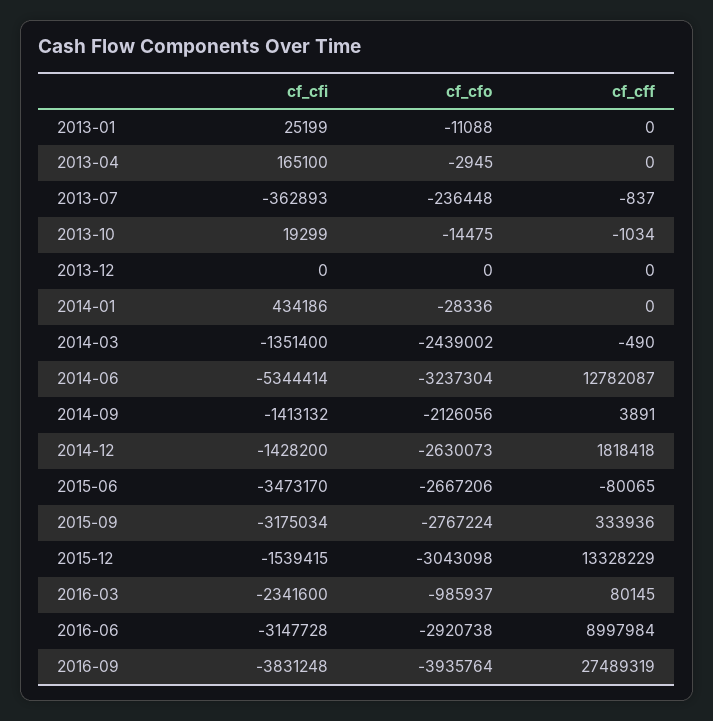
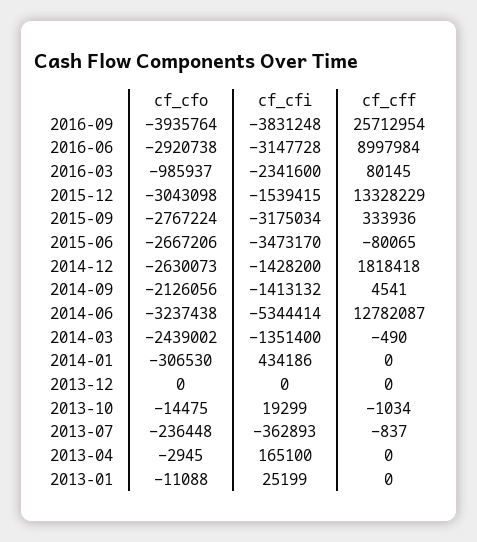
cf_cfo, 2014-01: -28336 -> -306530
cf_cfo, 2014-06: -3237304 -> -3237438
cf_cff, 2014-09: 3891 -> 4541
cf_cff, 2016-09: 27489319 -> 25712954

